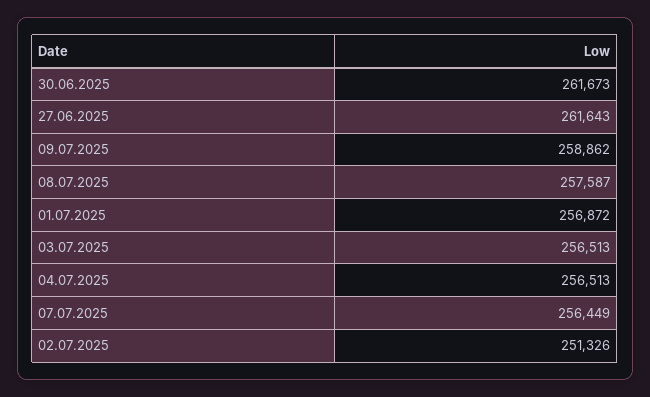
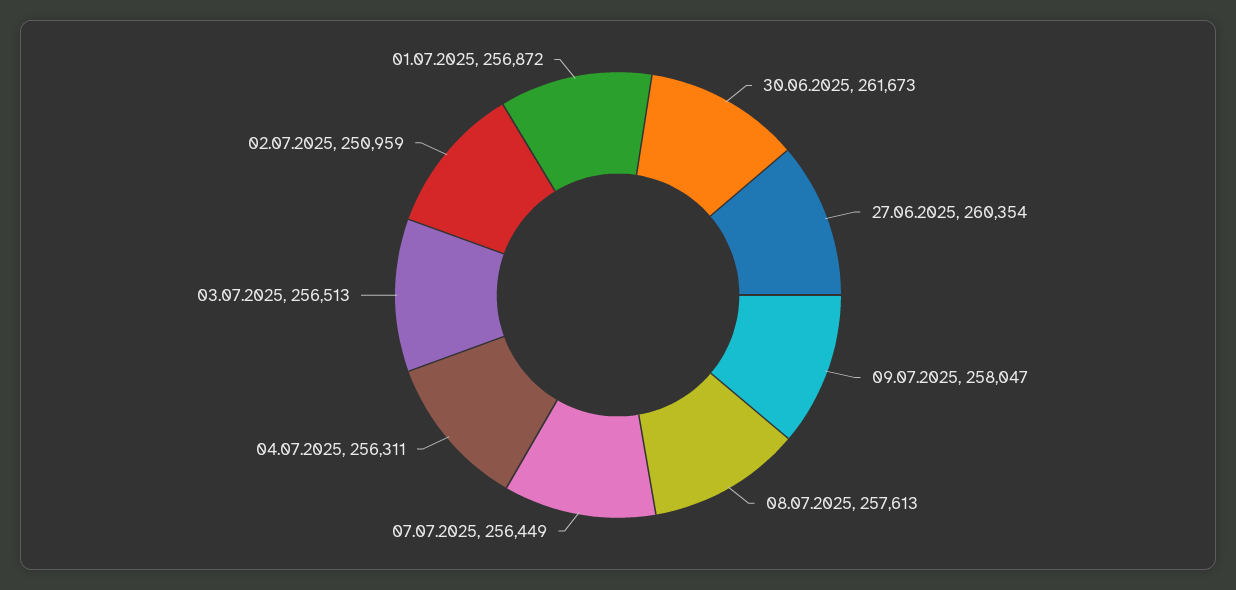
27.06.2025: 261643 -> 260354
09.07.2025: 258862 -> 258047
08.07.2025: 257587 -> 257613
04.07.2025: 256513 -> 256311
02.07.2025: 251326 -> 250959

